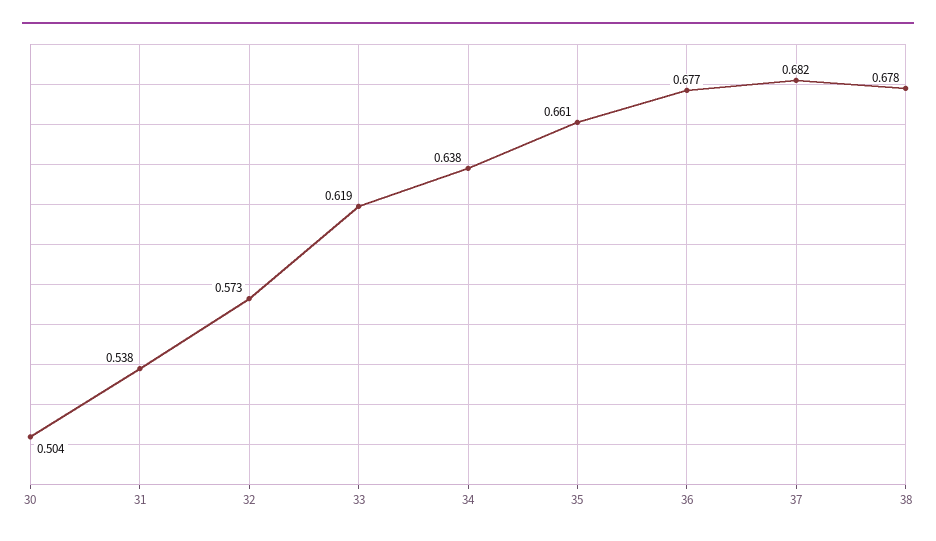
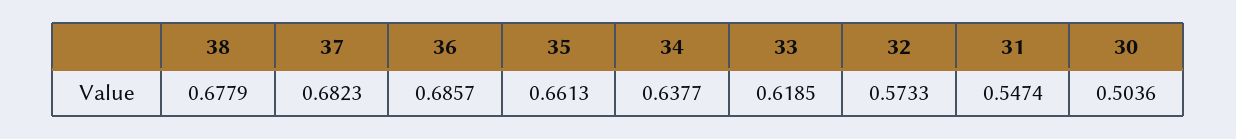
31: 0.538 -> 0.5474
36: 0.677 -> 0.6857

